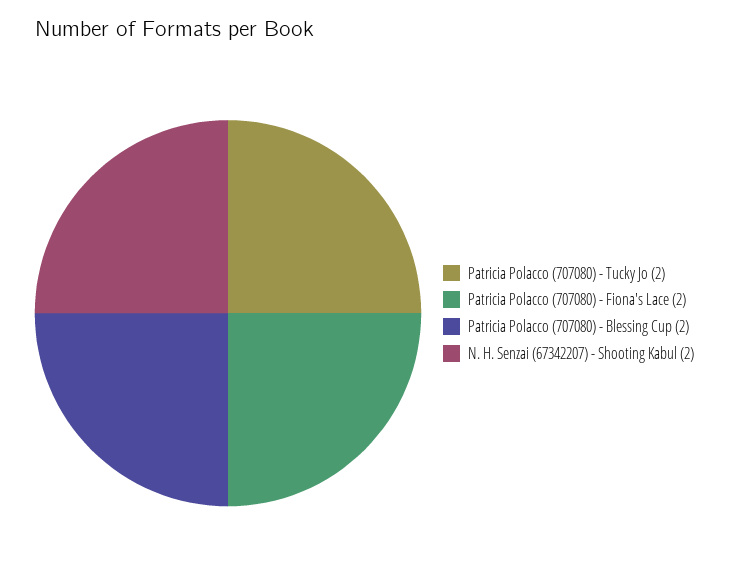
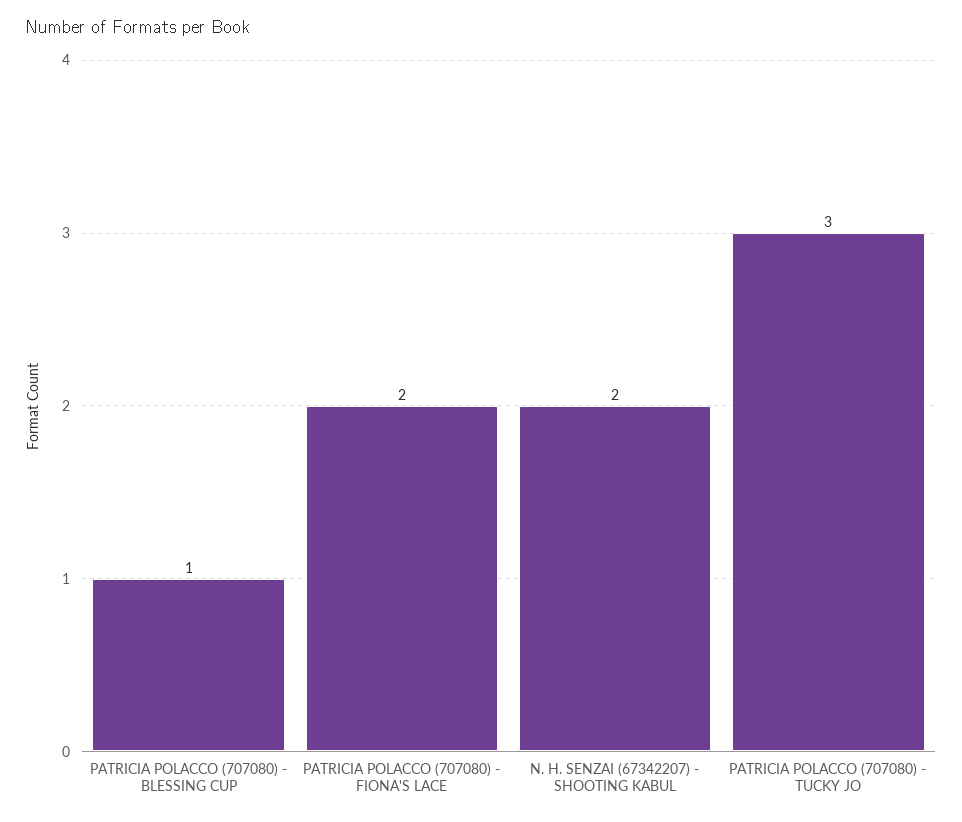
Patricia Polacco (707080) - Tucky Jo: 2 -> 3
Patricia Polacco (707080) - Blessing Cup: 2 -> 1

